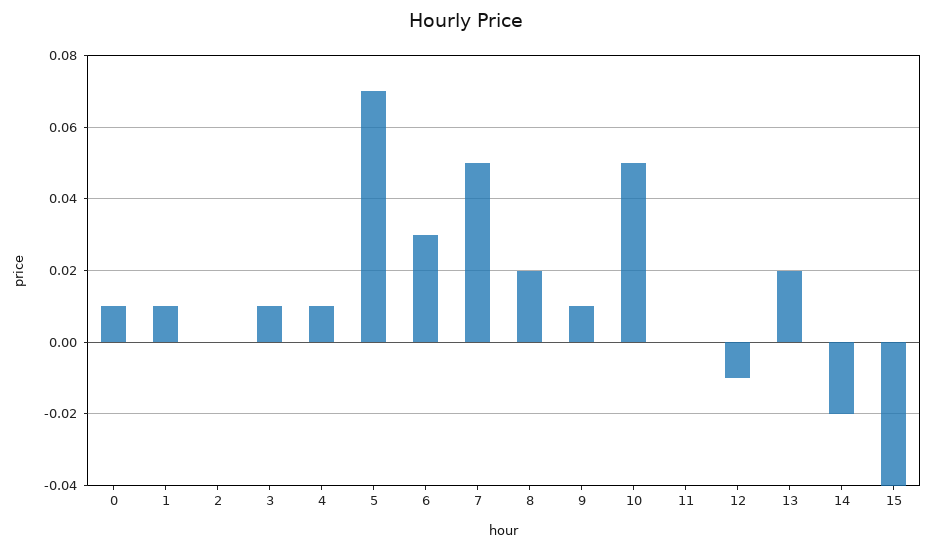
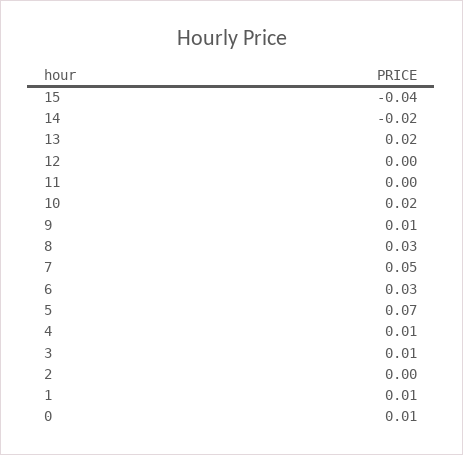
8: 0.02 -> 0.03
10: 0.05 -> 0.02
12: -0.01 -> 0

